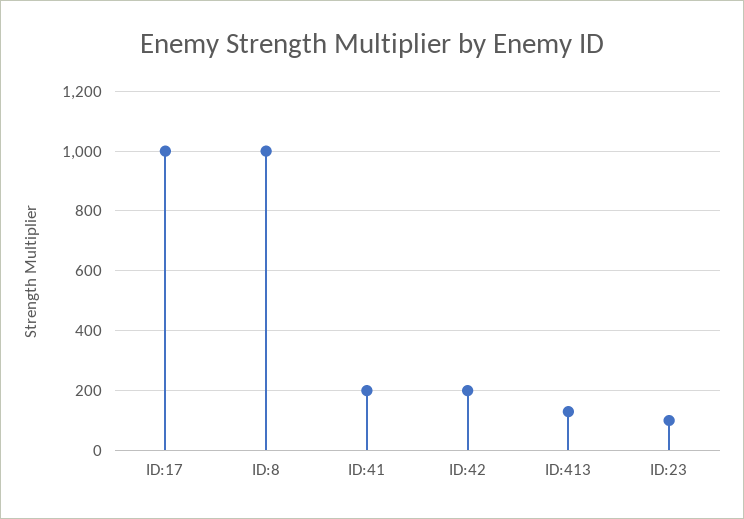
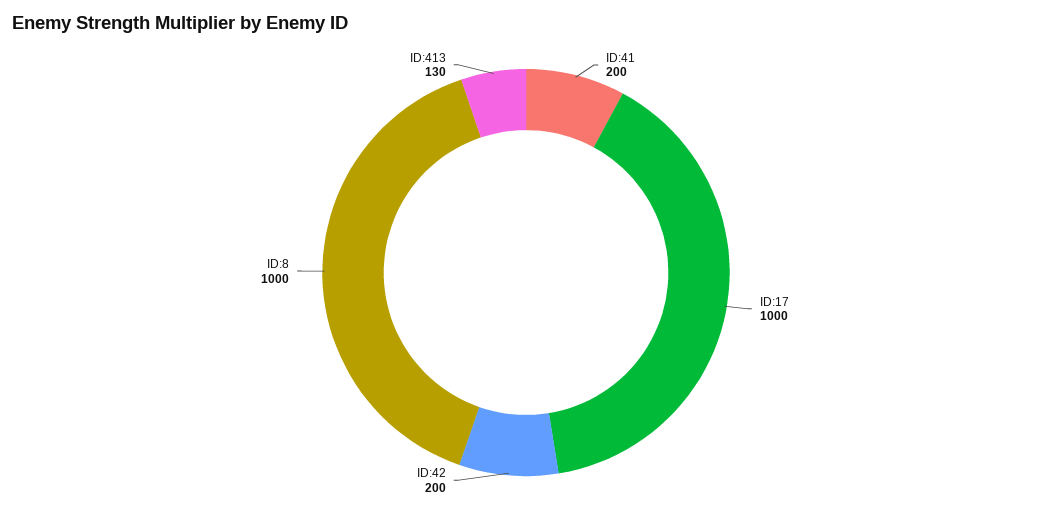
ID:23: 100 -> none

